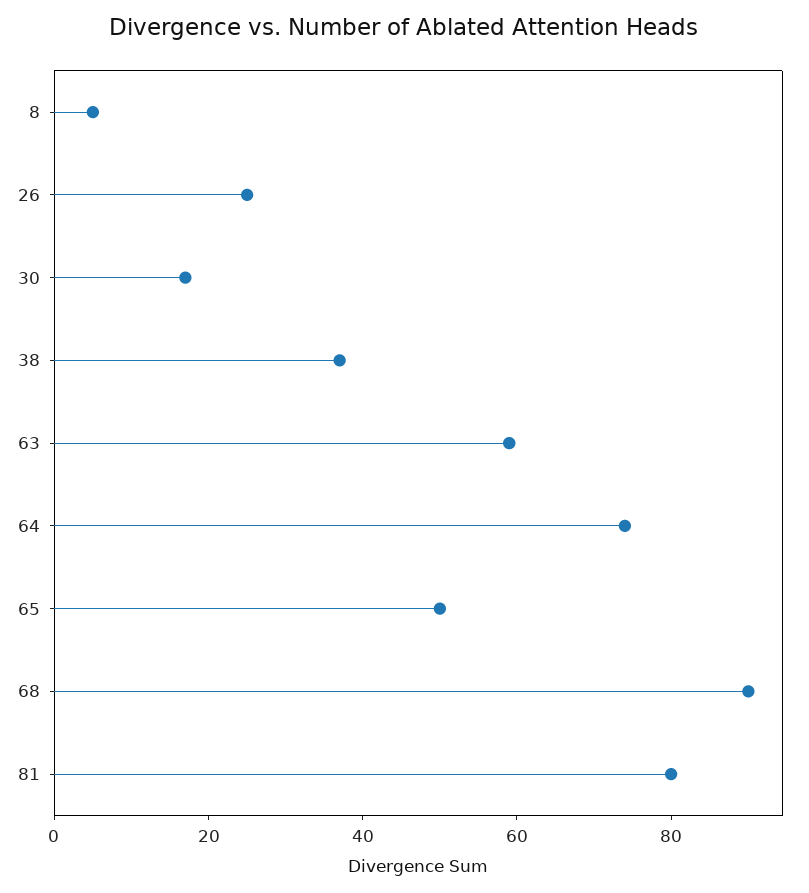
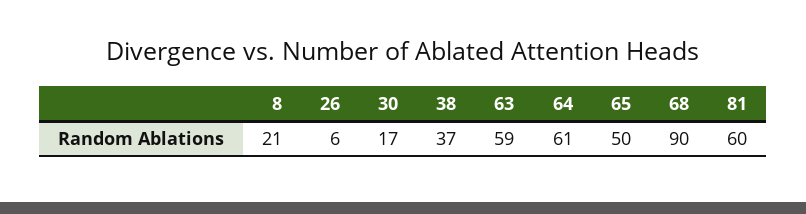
8: 5 -> 21
26: 25 -> 6
64: 75 -> 61
81: 80 -> 60

